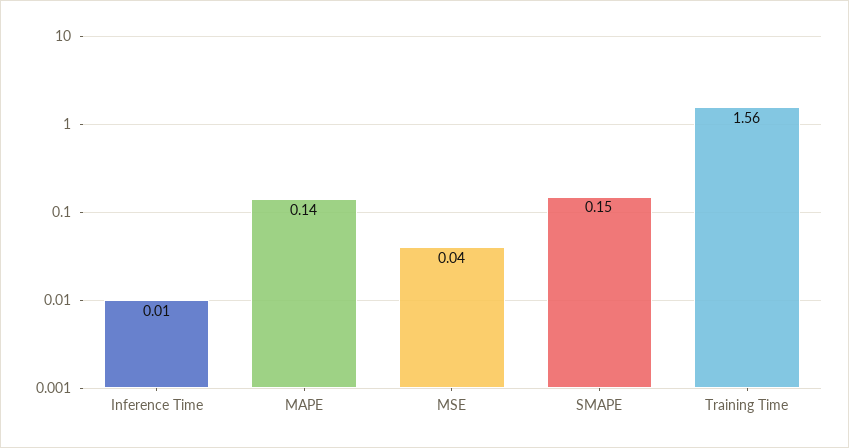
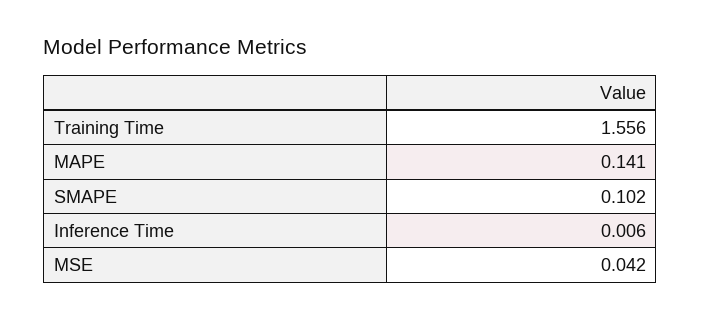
SMAPE: 0.15 -> 0.102

